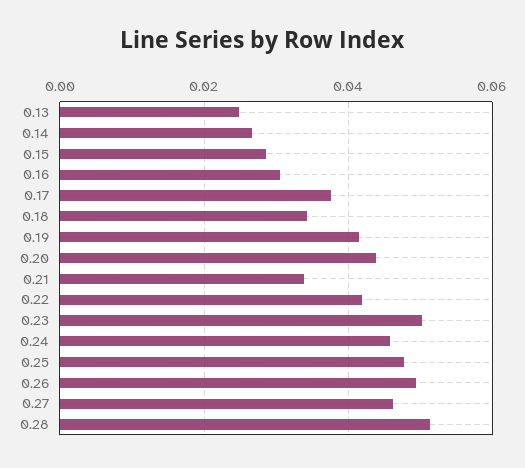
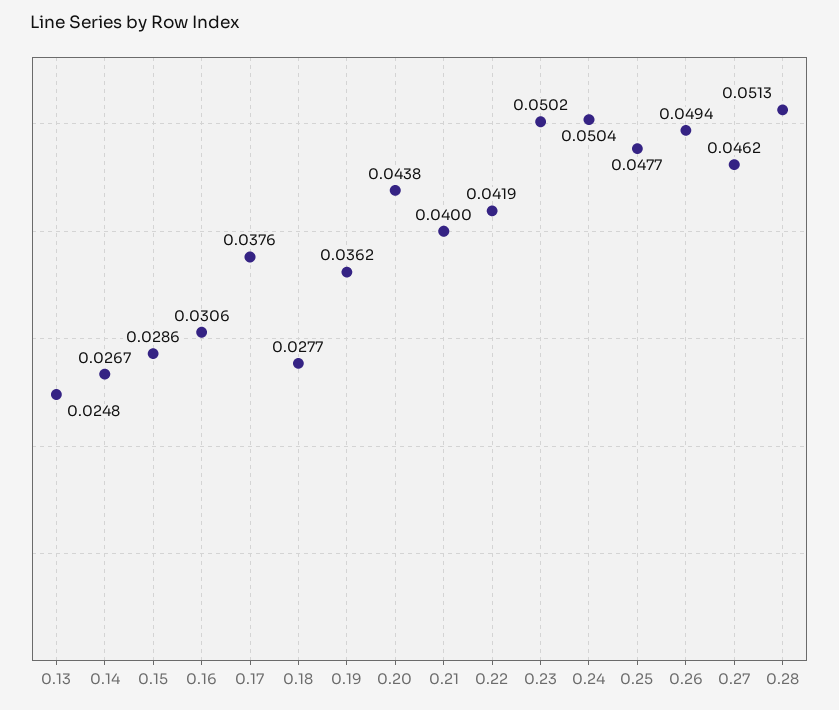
0.18: 0.034 -> 0.0277
0.19: 0.042 -> 0.0362
0.21: 0.034 -> 0.04
0.24: 0.046 -> 0.0504

